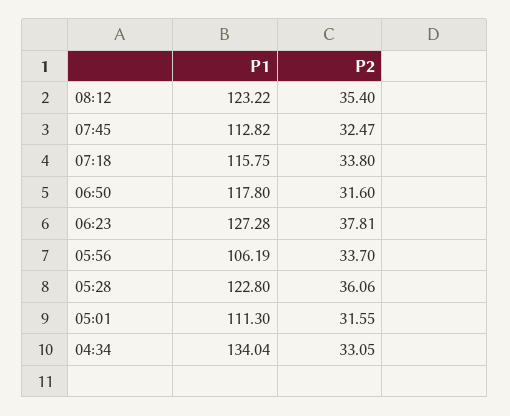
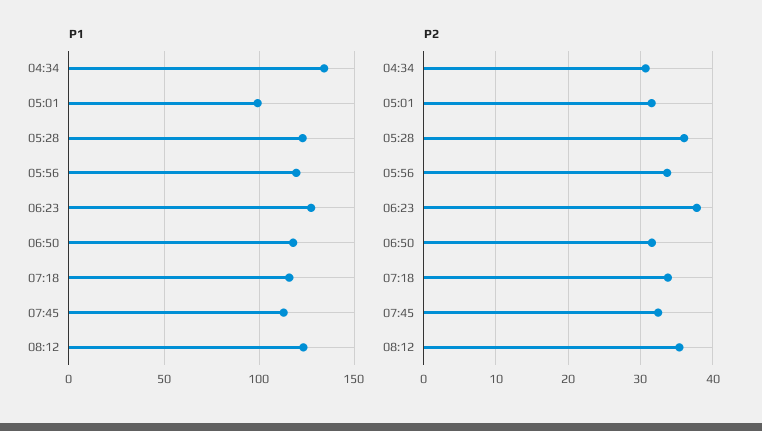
P1, 05:56: 106.19 -> 120
P1, 05:01: 111.3 -> 100
P2, 04:34: 33.05 -> 31

